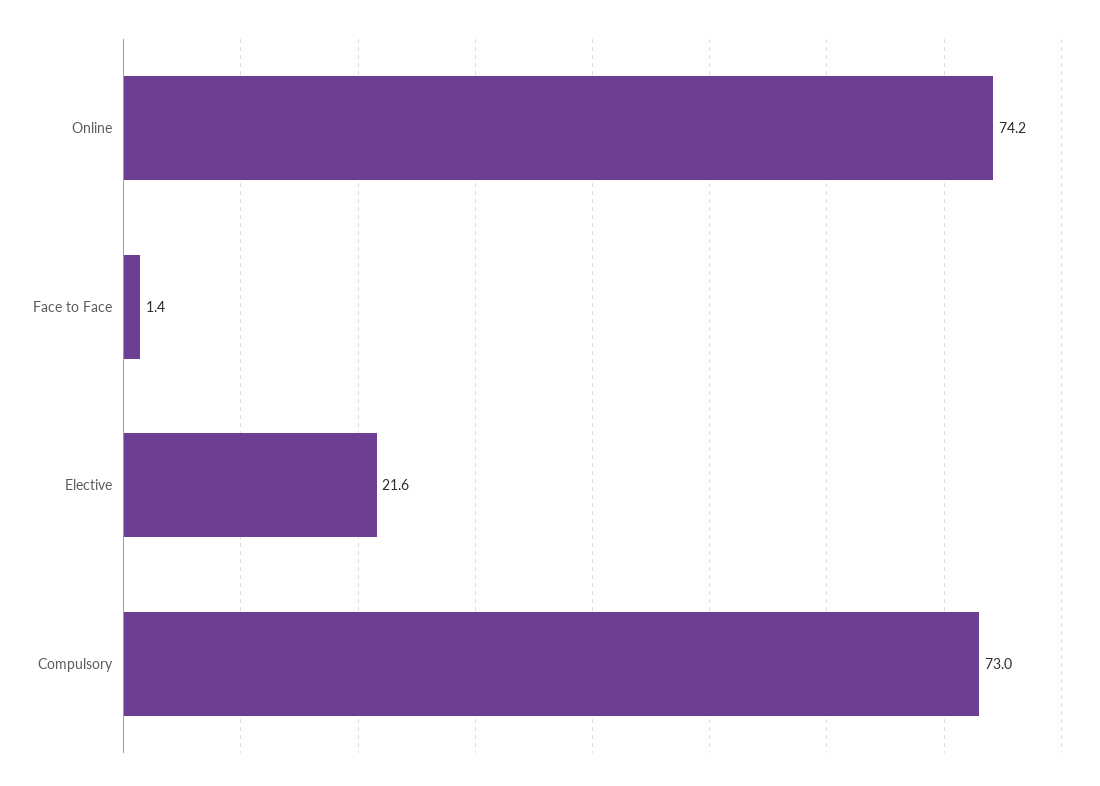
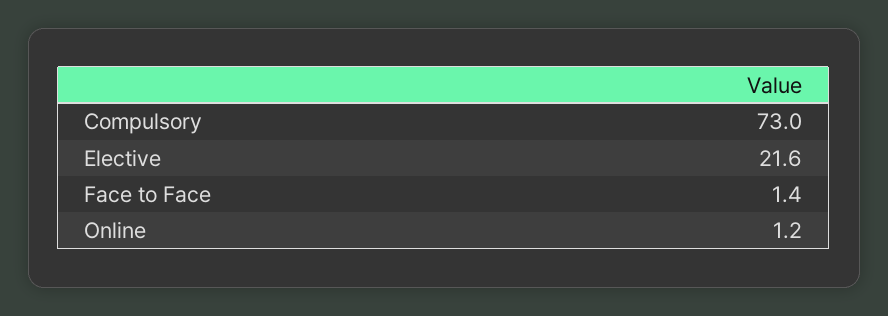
Online: 74.2 -> 1.2

